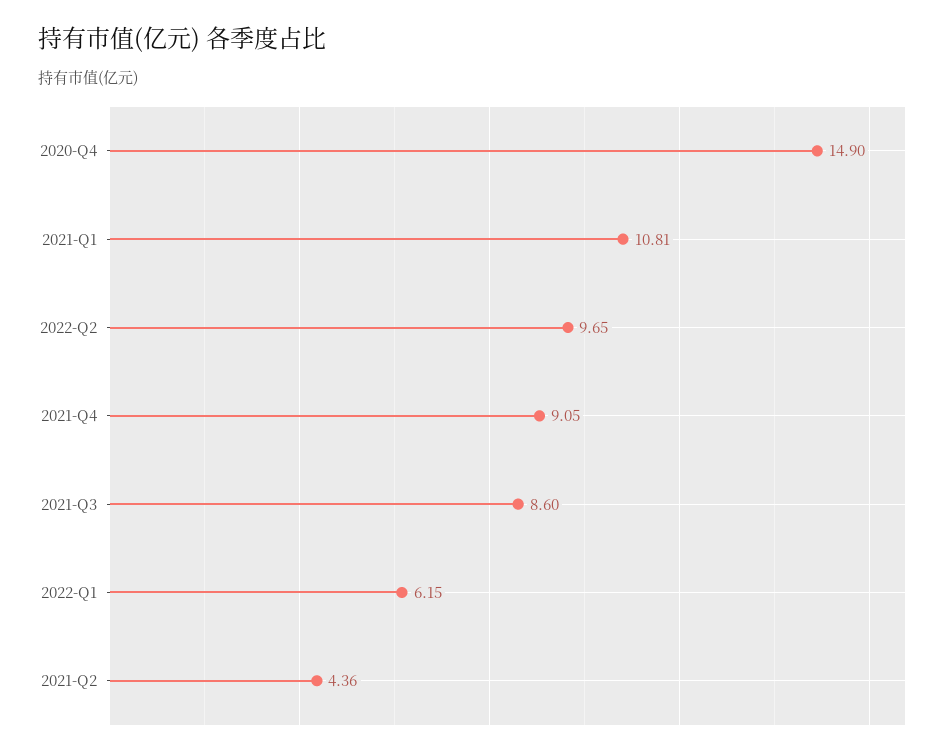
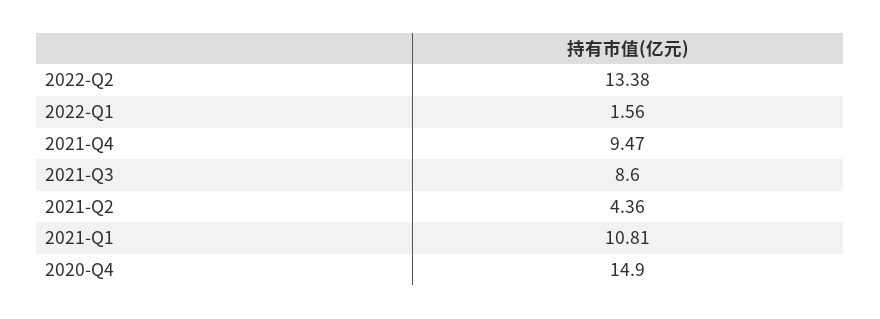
2022-Q2: 9.65 -> 13.38
2021-Q4: 9.05 -> 9.47
2022-Q1: 6.15 -> 1.56

